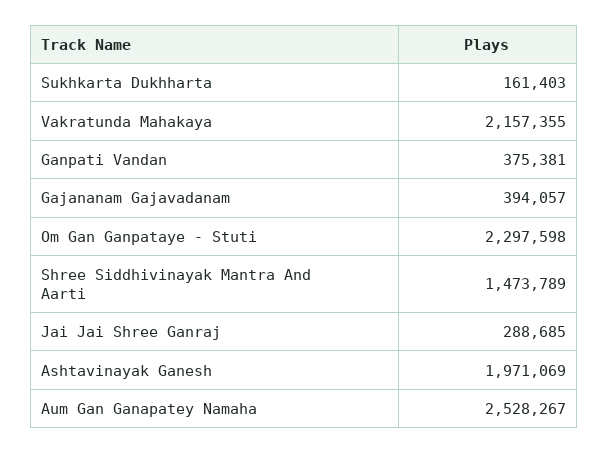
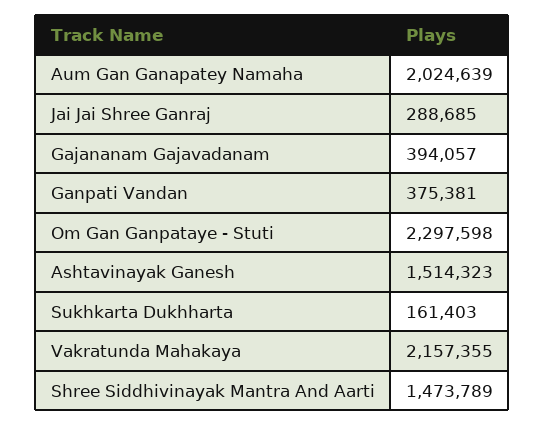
Ashtavinayak Ganesh: 1971069 -> 1514323
Aum Gan Ganapatey Namaha: 2528267 -> 2024639

